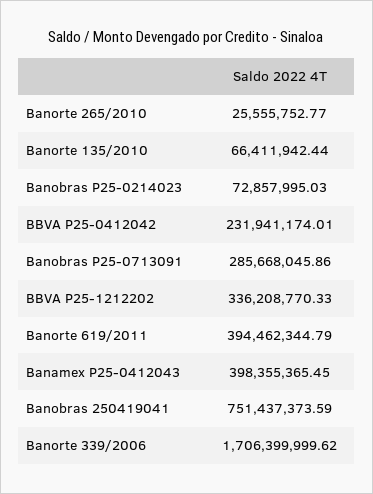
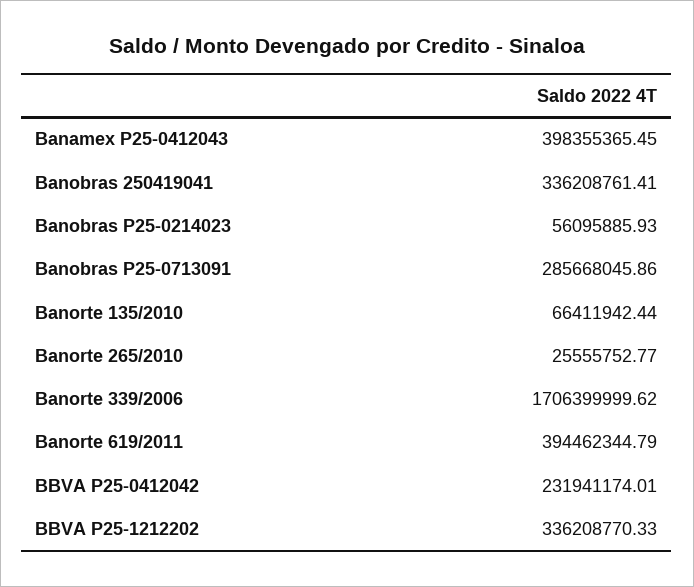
Banobras P25-0214023: 72857995.03 -> 56095885.93
Banobras 250419041: 751437373.59 -> 336208761.41

